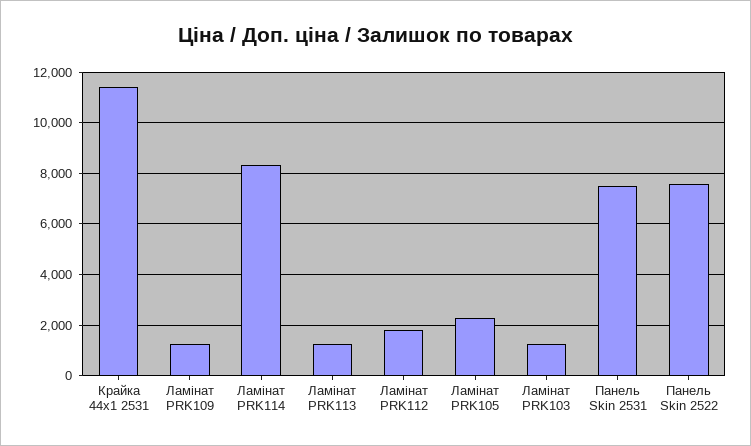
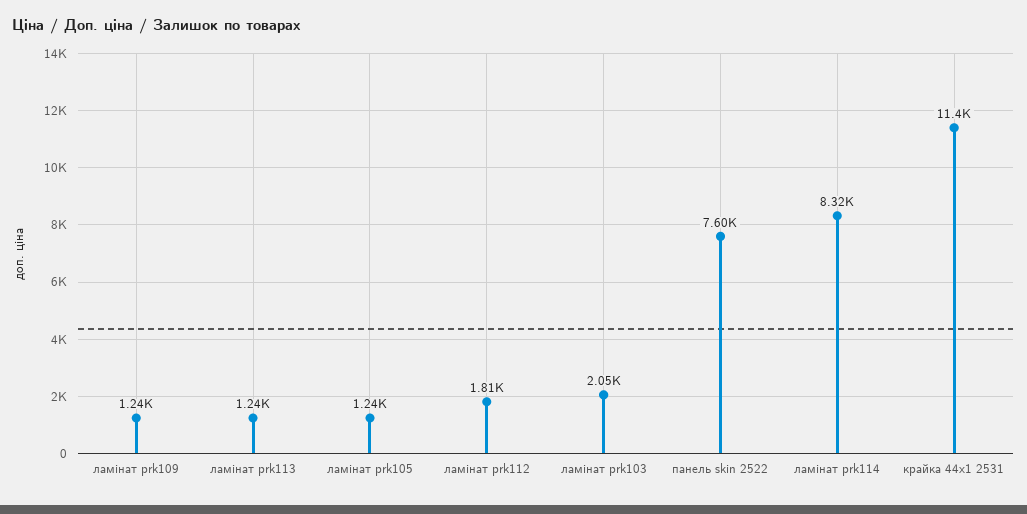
Ламінат PRK105: 2250 -> 1240
Ламінат PRK103: 1250 -> 2050
Панель Skin 2531: 7500 -> none

